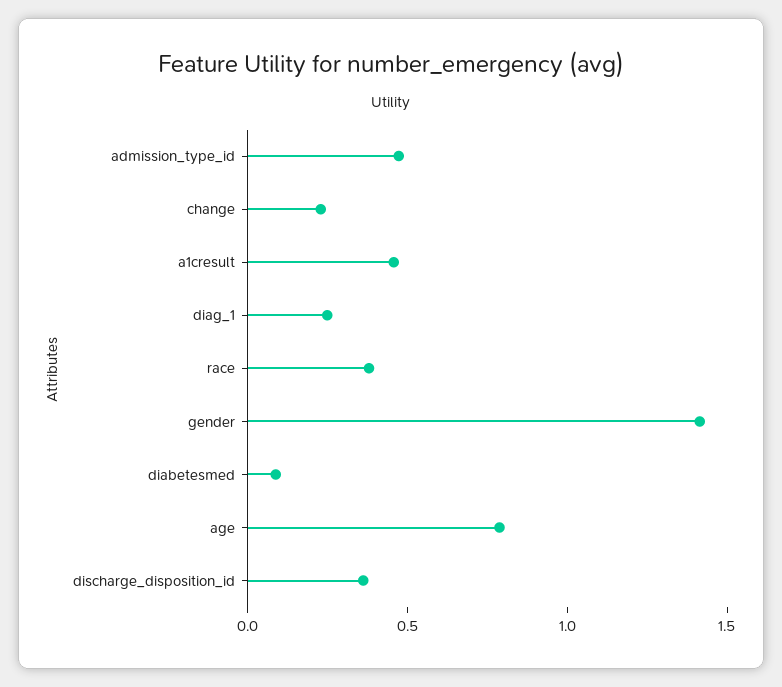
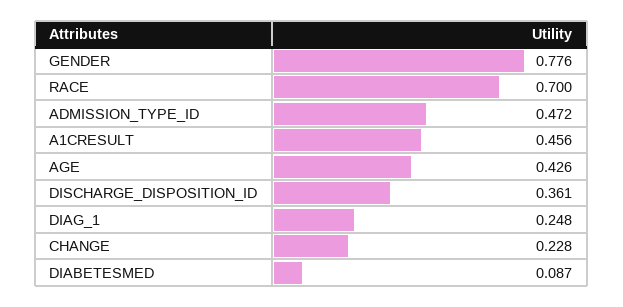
race: 0.4 -> 0.7
gender: 1.4 -> 0.776
age: 0.8 -> 0.426

